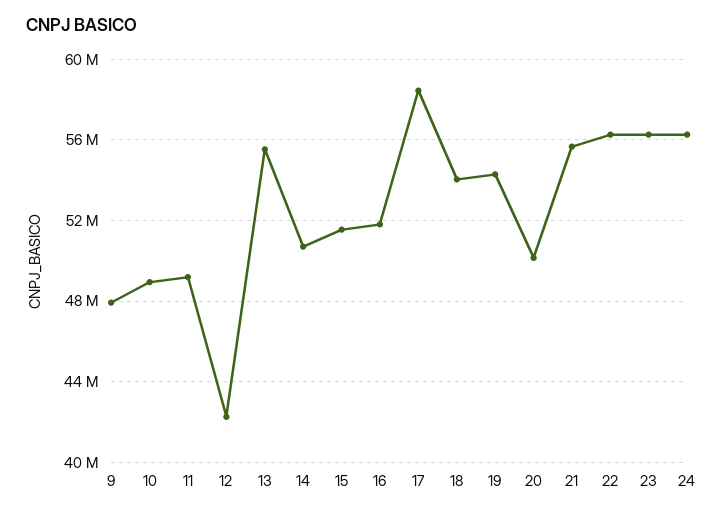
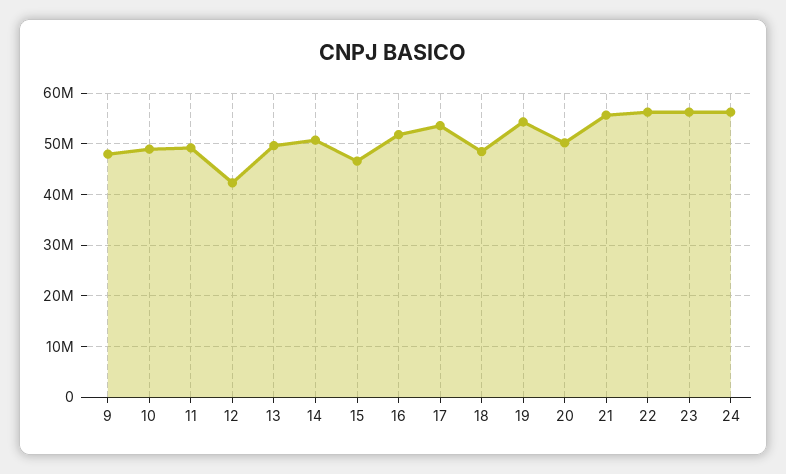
13: 55500000 -> 50000000
15: 51500000 -> 46000000
17: 58500000 -> 54000000
18: 54000000 -> 48000000

